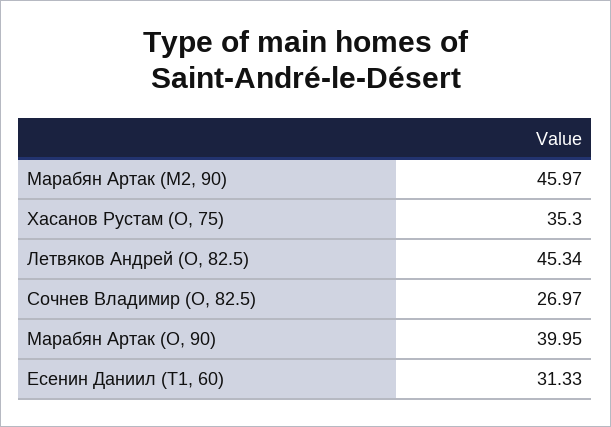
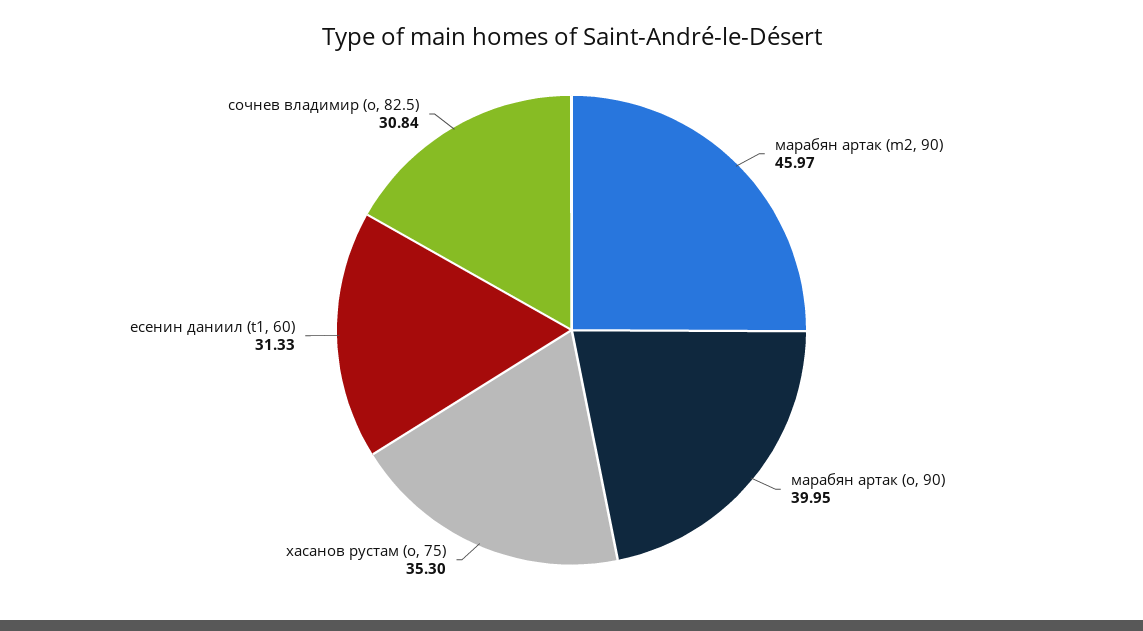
Летвяков Андрей (O, 82.5): 45.34 -> none
Сочнев Владимир (O, 82.5): 26.97 -> 30.84

